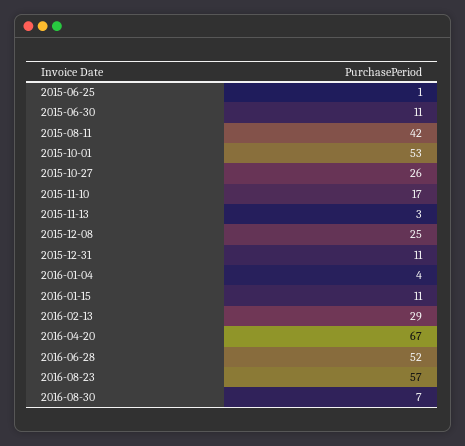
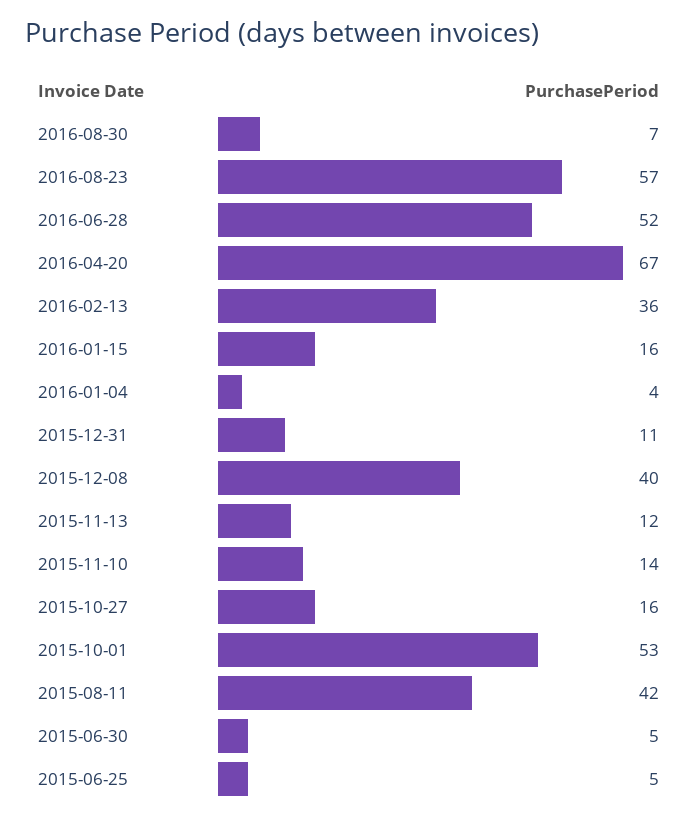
2015-06-25: 1 -> 5
2015-06-30: 11 -> 5
2015-10-27: 26 -> 16
2015-11-10: 17 -> 14
2015-11-13: 3 -> 12
2015-12-08: 25 -> 40
2016-01-15: 11 -> 16
2016-02-13: 29 -> 36

